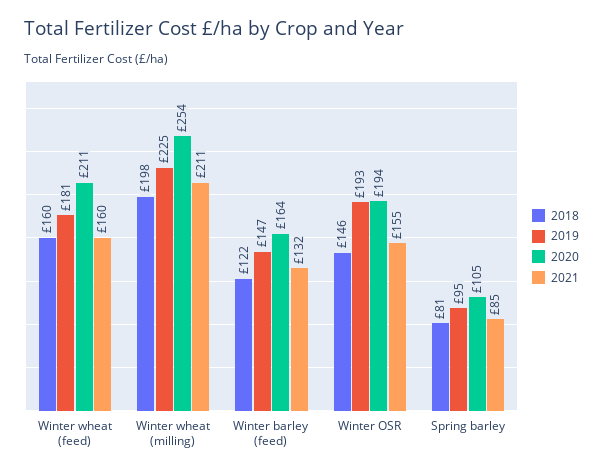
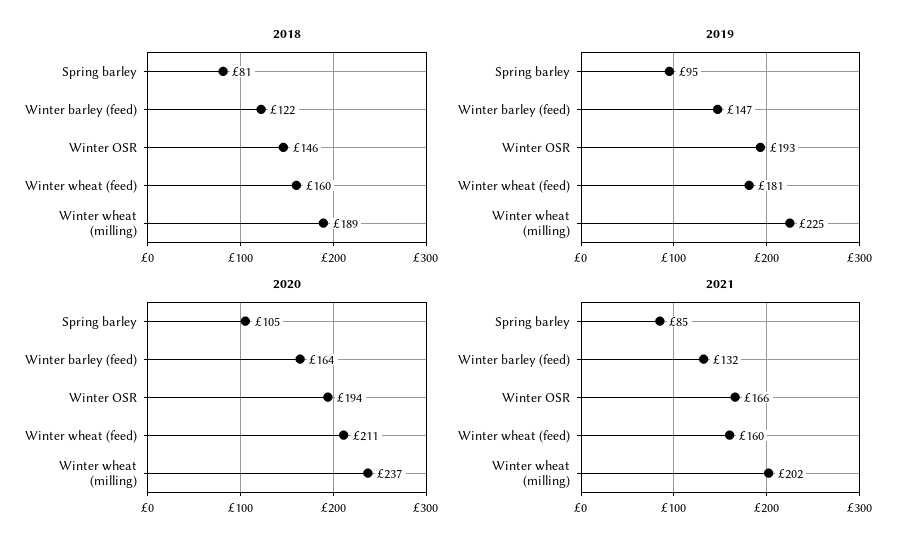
2018, Winter wheat (milling): 198 -> 189
2020, Winter wheat (milling): 254 -> 237
2021, Winter wheat (milling): 211 -> 202
2021, Winter OSR: 155 -> 166

